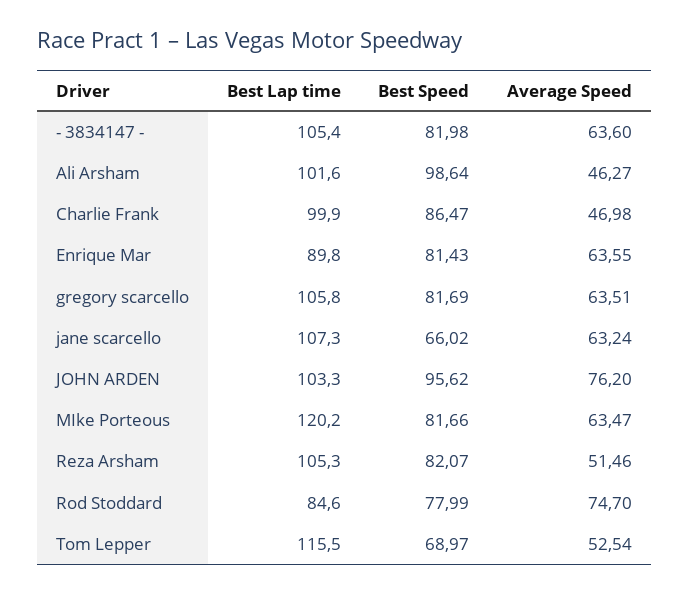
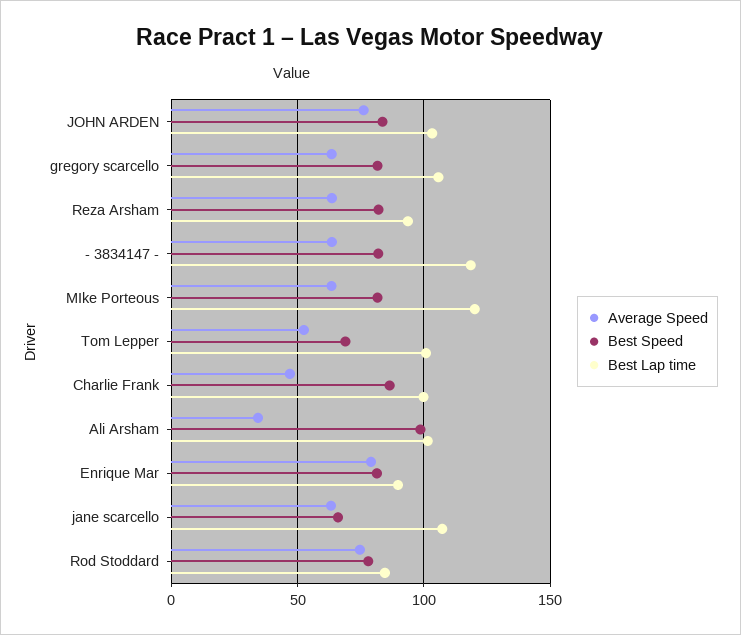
Best Lap time, - 3834147 -: 105.4 -> 120
Average Speed, Ali Arsham: 46.27 -> 35
Average Speed, Enrique Mar: 63.55 -> 80
Best Speed, JOHN ARDEN: 95.62 -> 85
Best Lap time, Reza Arsham: 105.3 -> 95
Average Speed, Reza Arsham: 51.46 -> 65
Best Lap time, Tom Lepper: 115.5 -> 100

